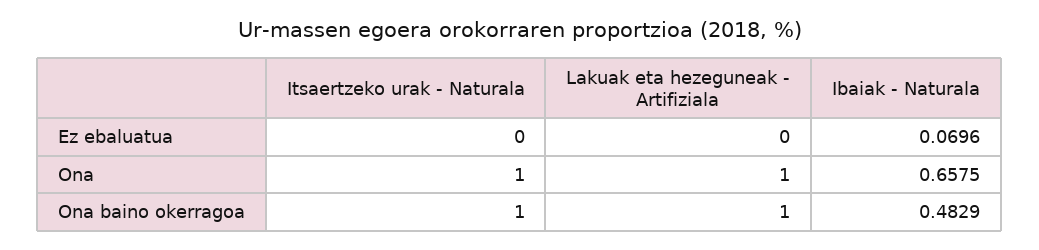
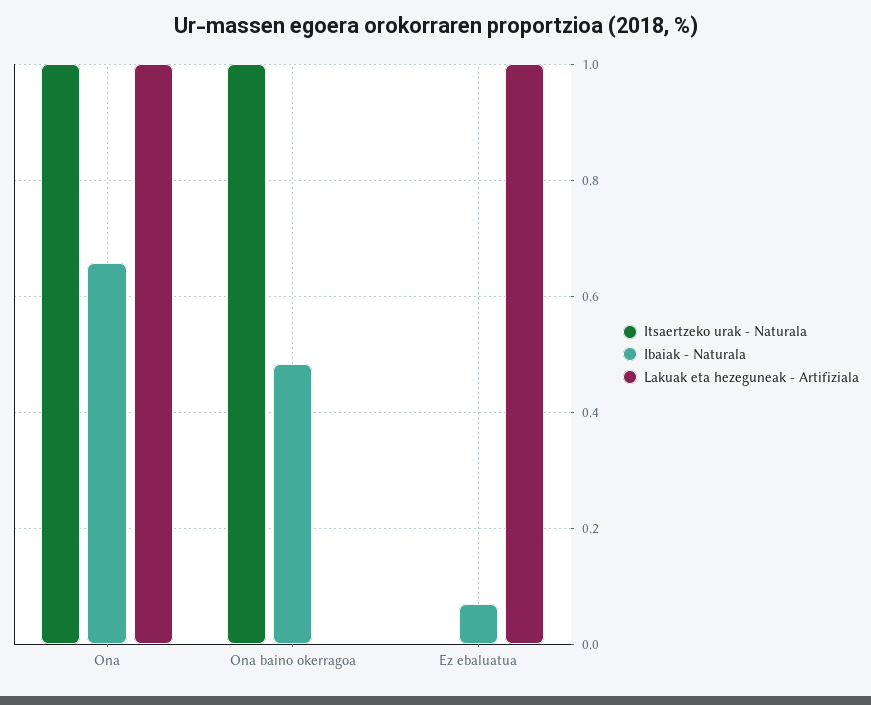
Lakuak eta hezeguneak - Artifiziala, Ez ebaluatua: 0 -> 1
Lakuak eta hezeguneak - Artifiziala, Ona baino okerragoa: 1 -> 0

